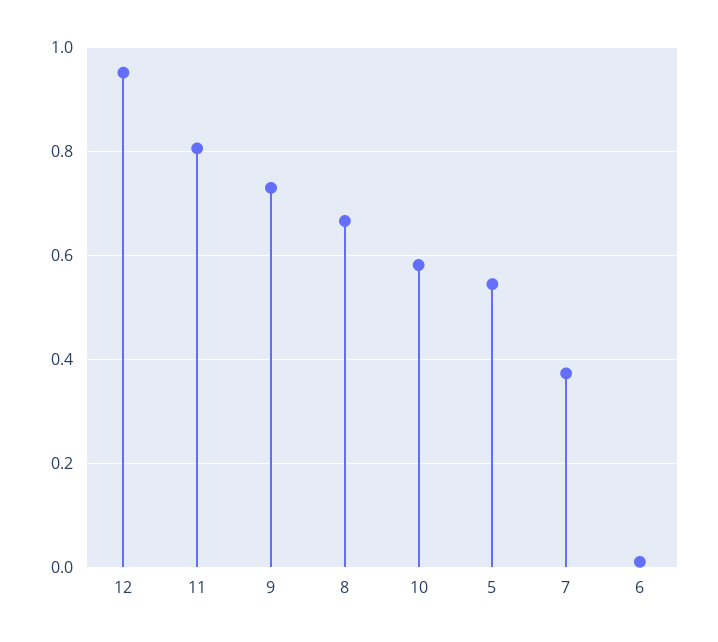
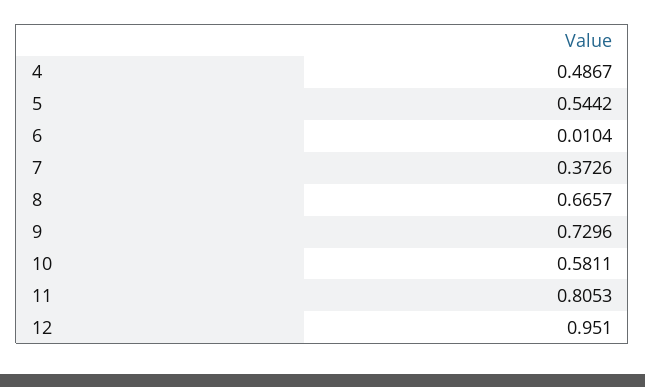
4: none -> 0.4867

